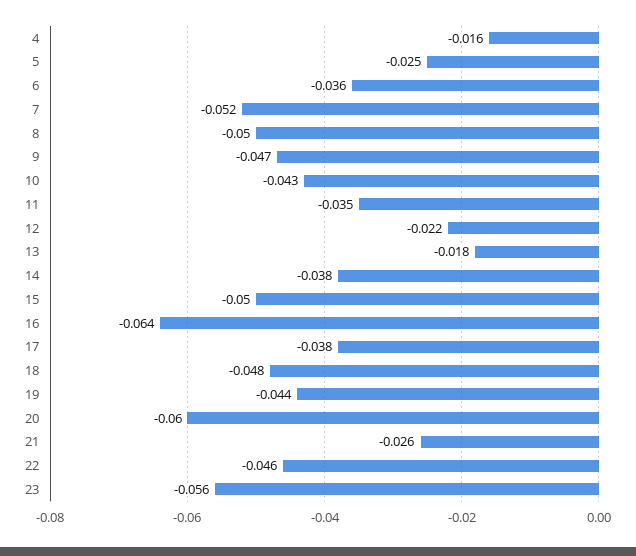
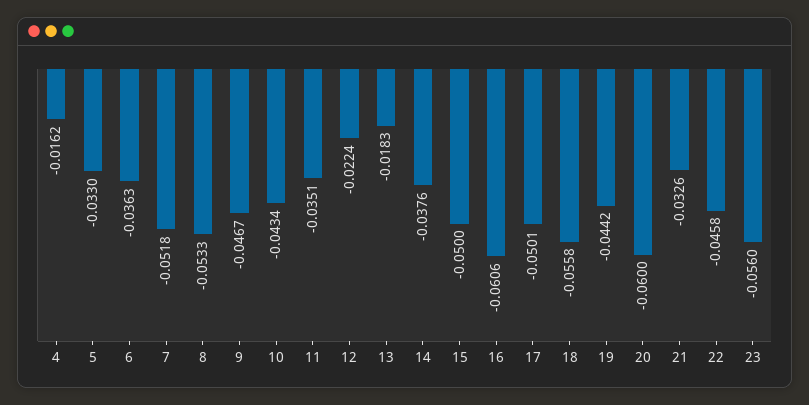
5: -0.025 -> -0.033
8: -0.05 -> -0.0533
16: -0.064 -> -0.0606
17: -0.038 -> -0.0501
18: -0.048 -> -0.0558
21: -0.026 -> -0.0326

